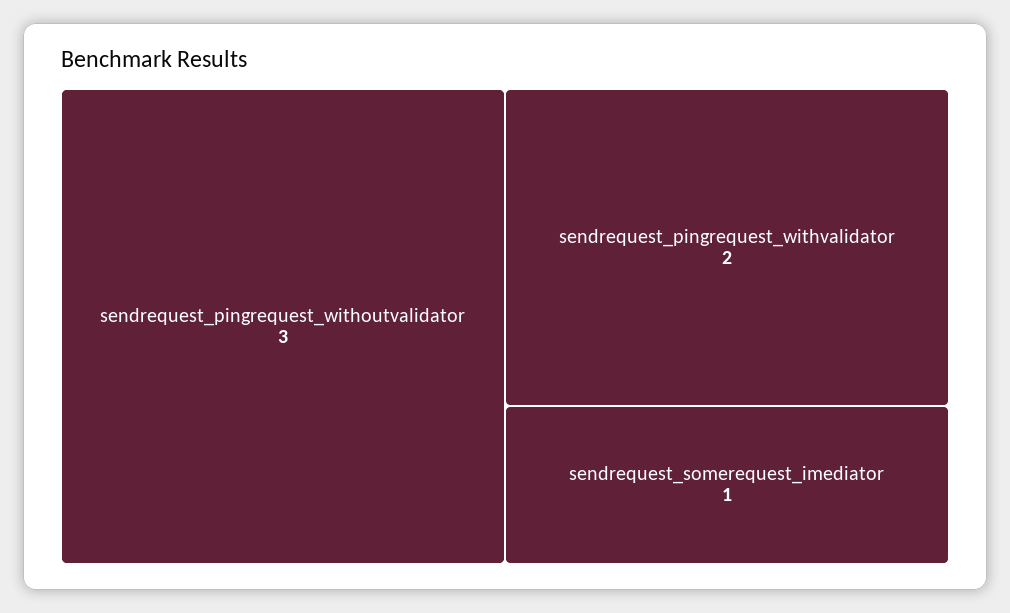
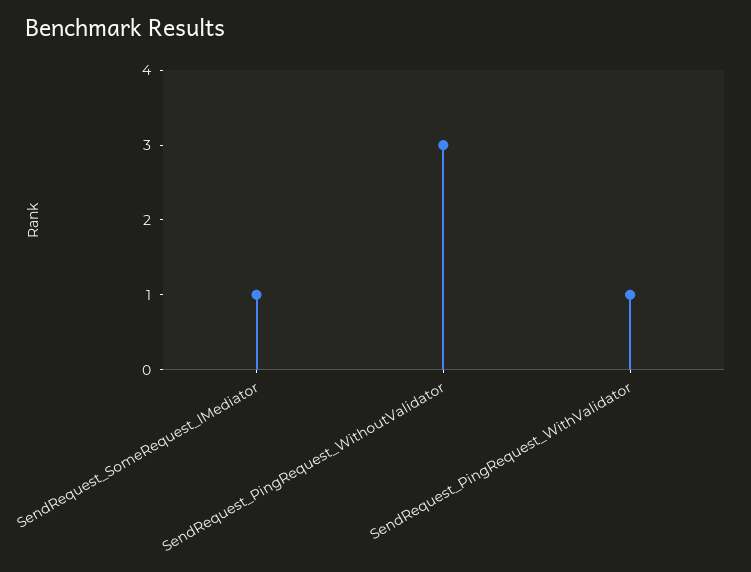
sendrequest_pingrequest_withvalidator: 2 -> 1

